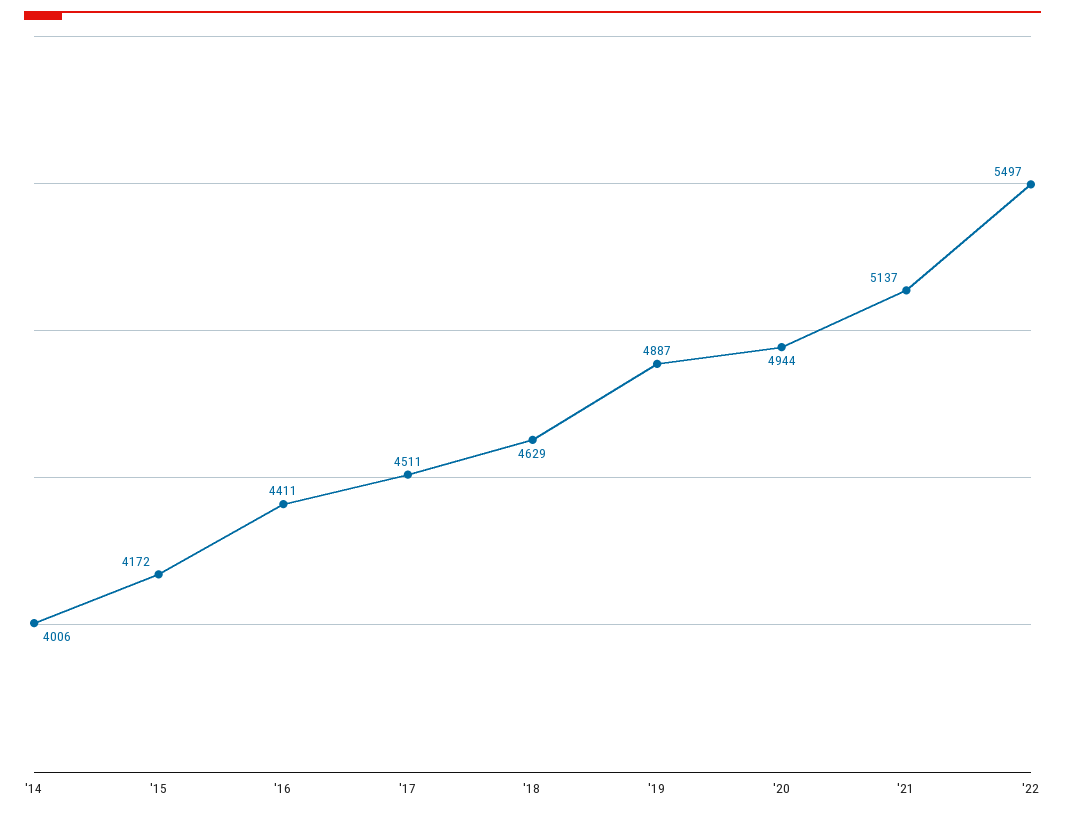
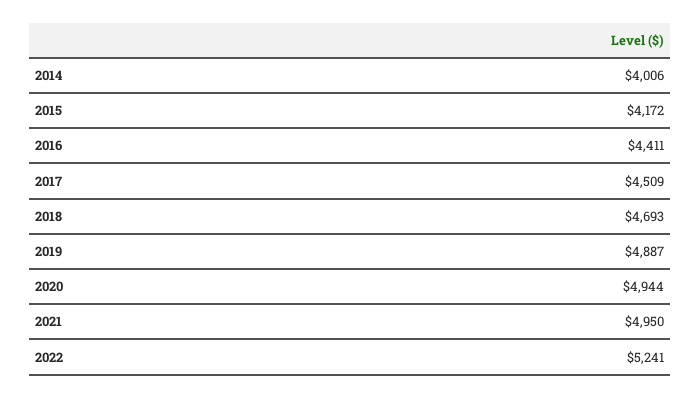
'17: 4511 -> 4509
'18: 4629 -> 4693
'21: 5137 -> 4950
'22: 5497 -> 5241

